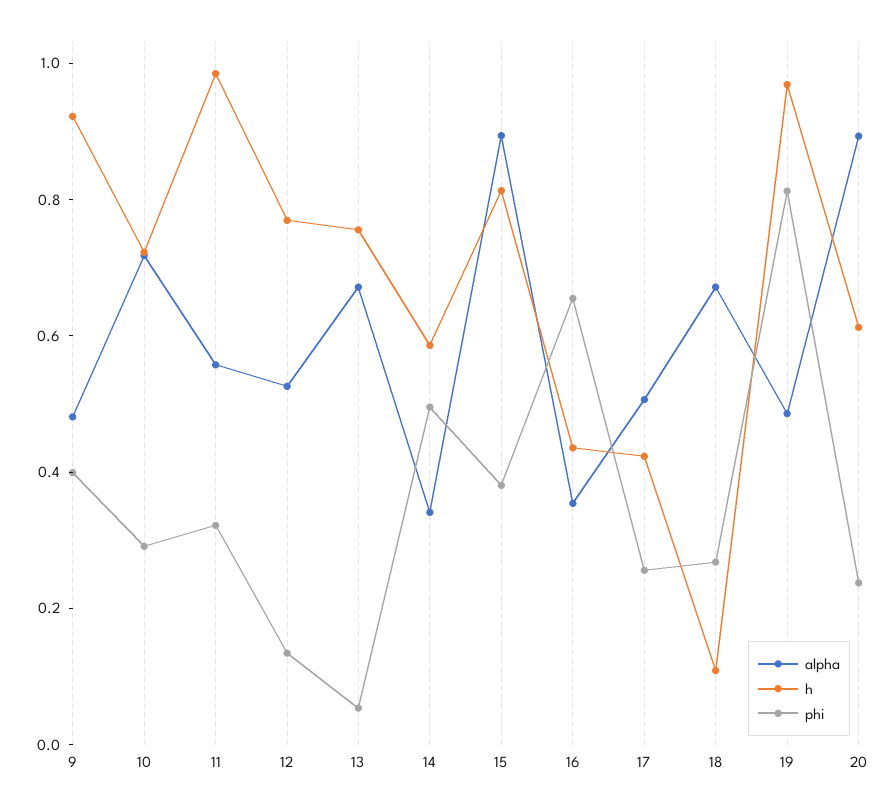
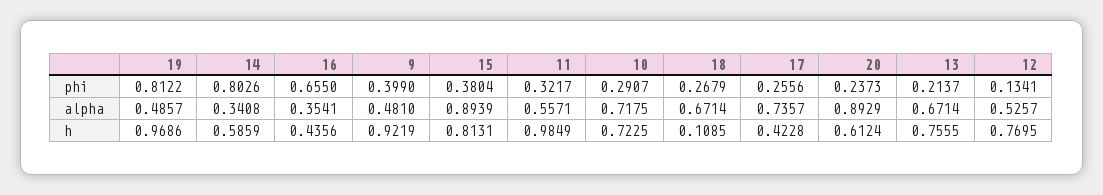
phi, 13: 0.05 -> 0.2137
phi, 14: 0.5 -> 0.8026
alpha, 17: 0.5 -> 0.7357

